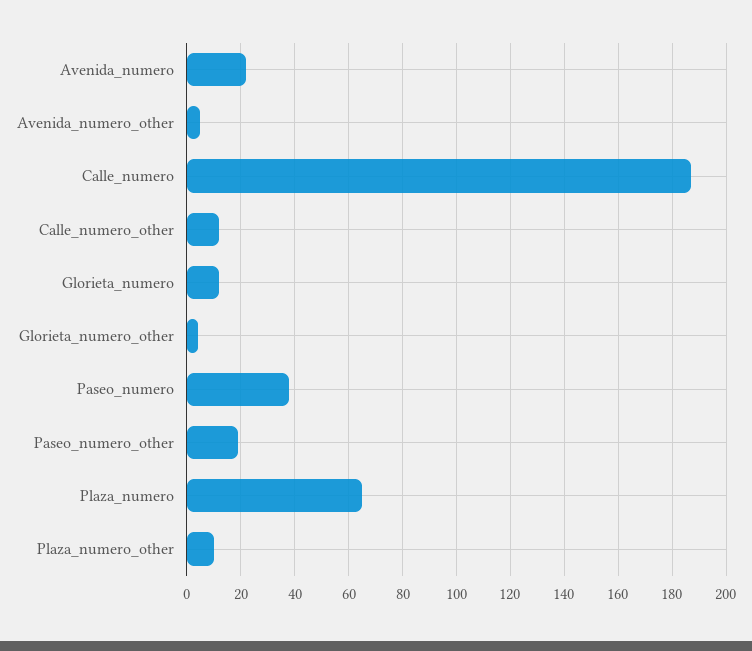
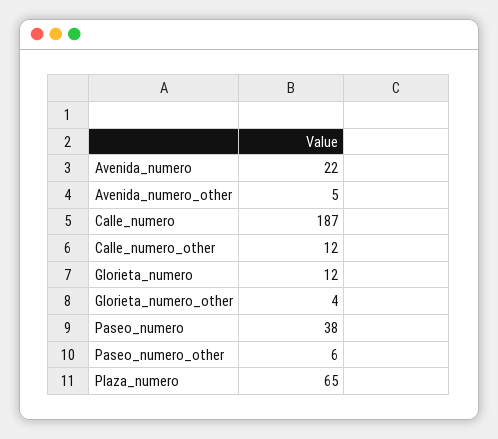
Paseo_numero_other: 20 -> 6
Plaza_numero_other: 10 -> none

